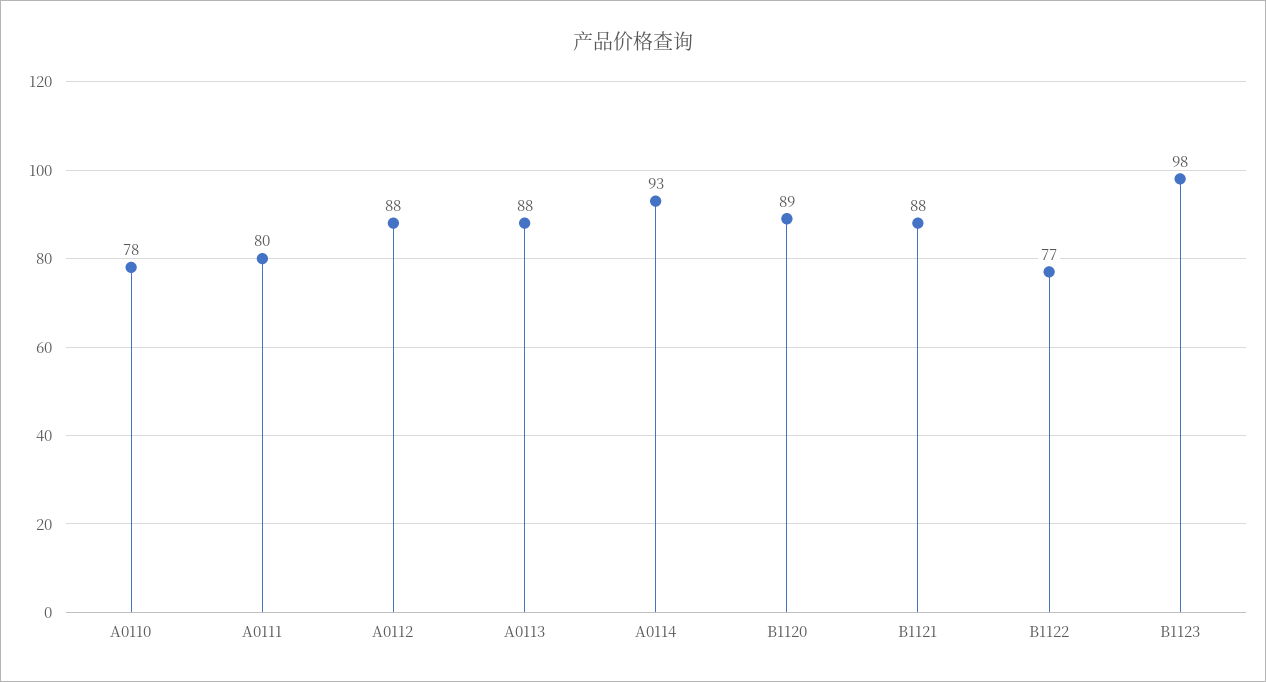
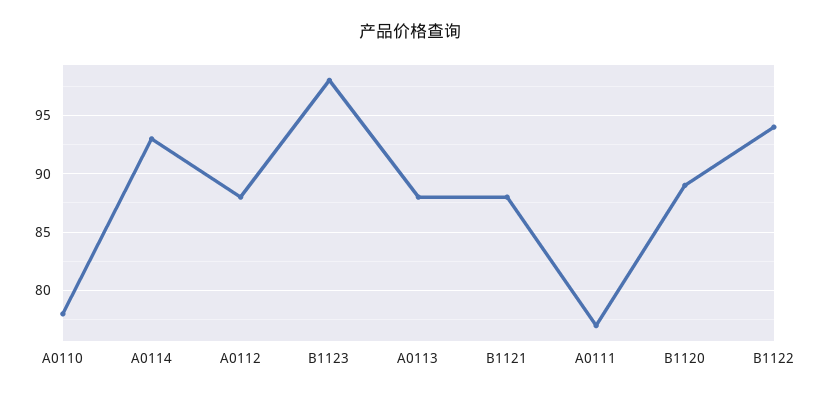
A0111: 80 -> 77
B1122: 77 -> 94

